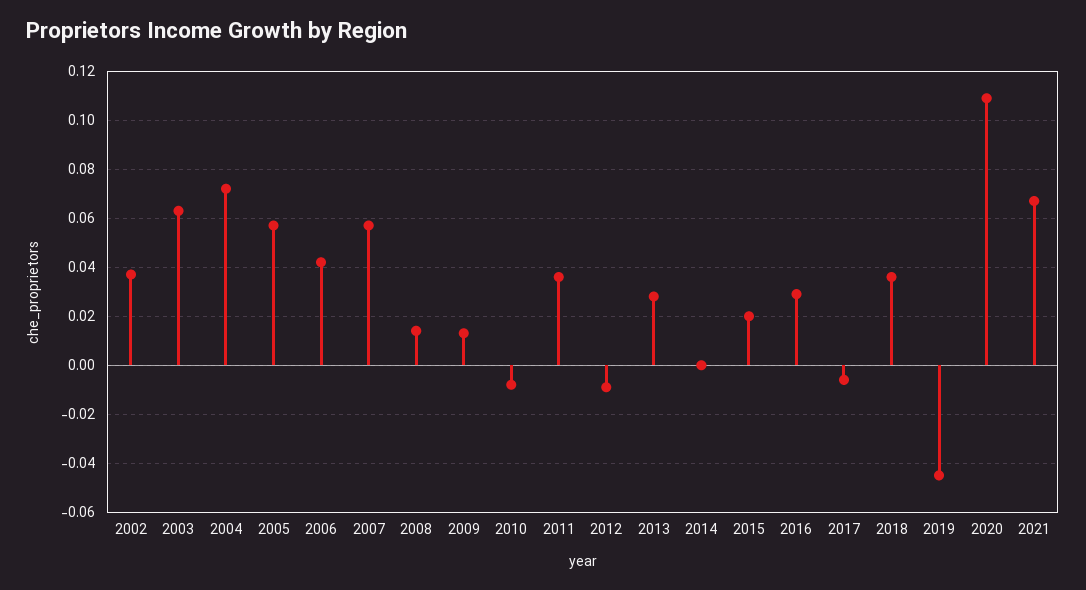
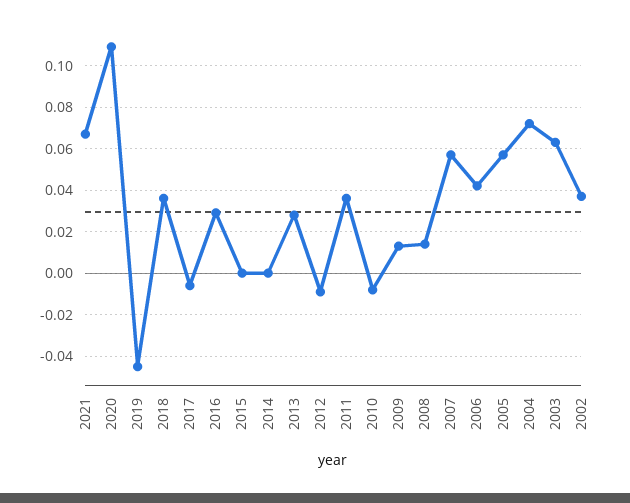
2015: 0.02 -> 0

